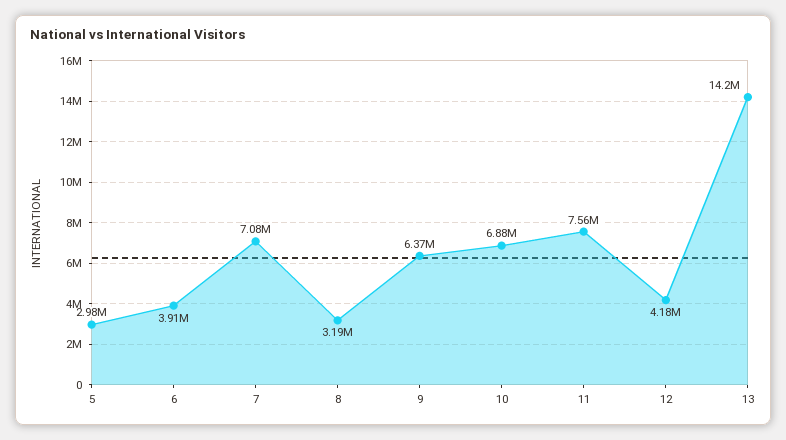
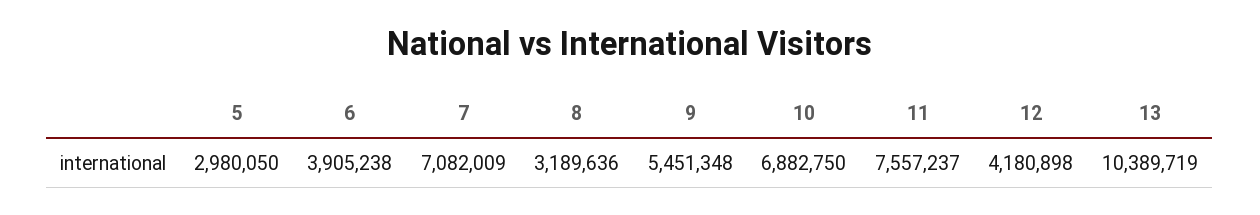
9: 6370000 -> 5451348
13: 14200000 -> 10389719

